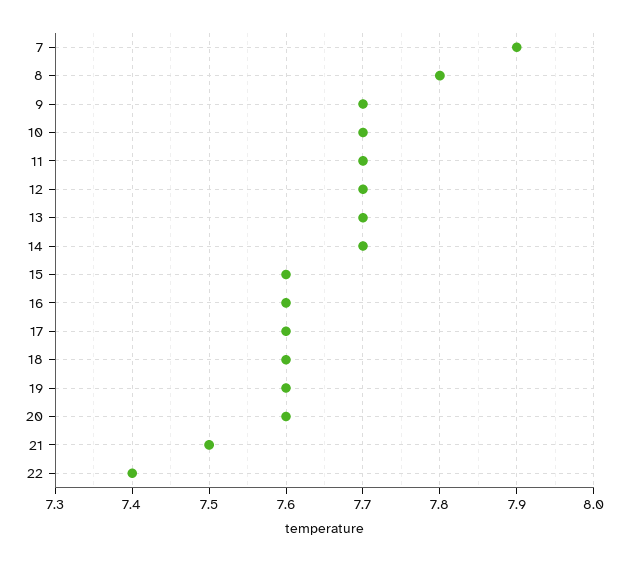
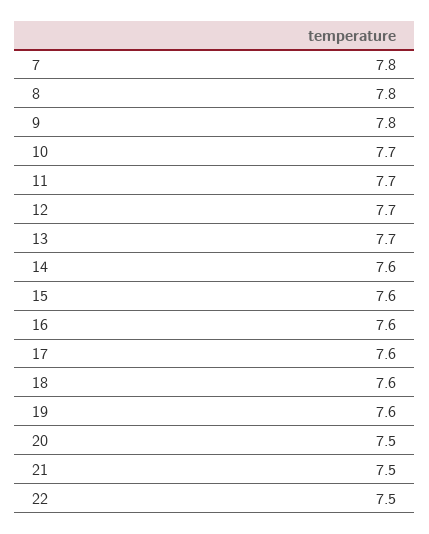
7: 7.9 -> 7.8
9: 7.7 -> 7.8
14: 7.7 -> 7.6
20: 7.6 -> 7.5
22: 7.4 -> 7.5

